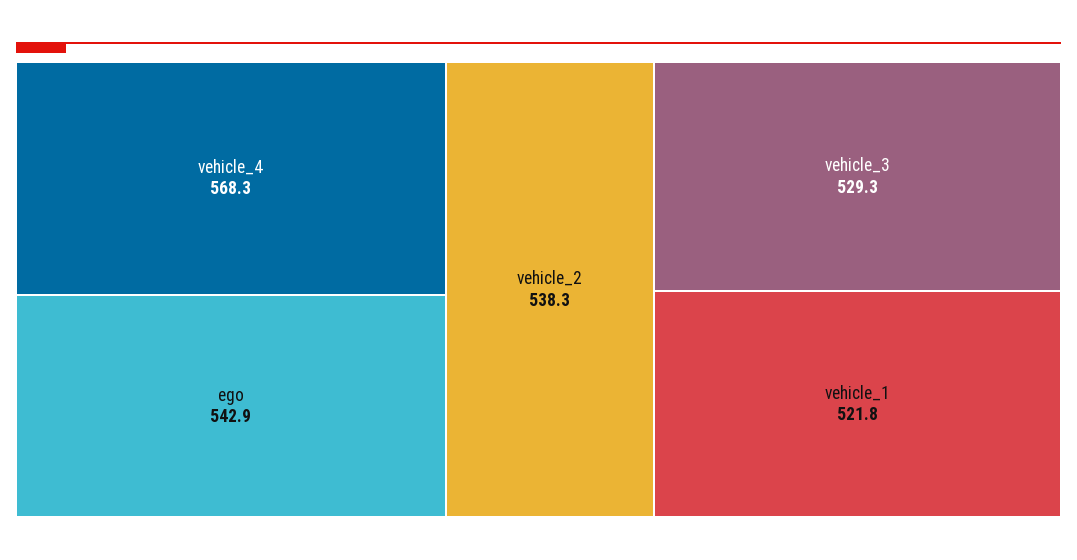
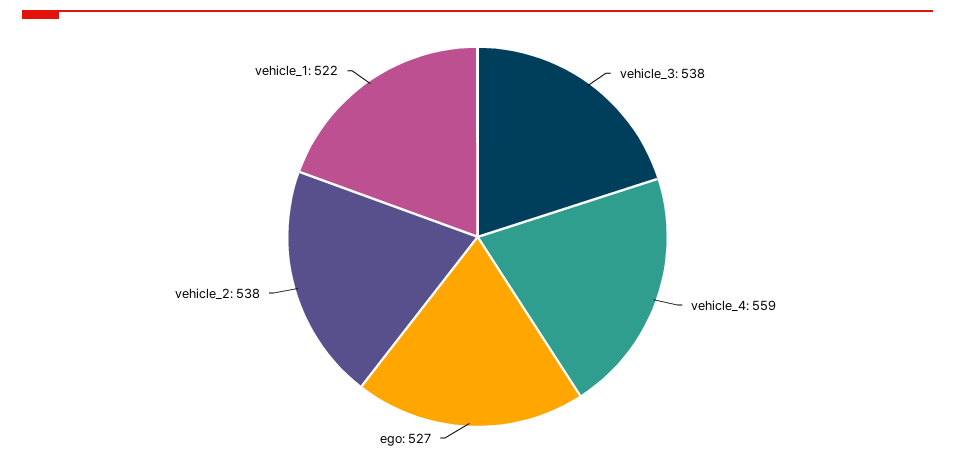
vehicle_4: 568.3 -> 559
ego: 542.9 -> 527
vehicle_3: 529.3 -> 538

